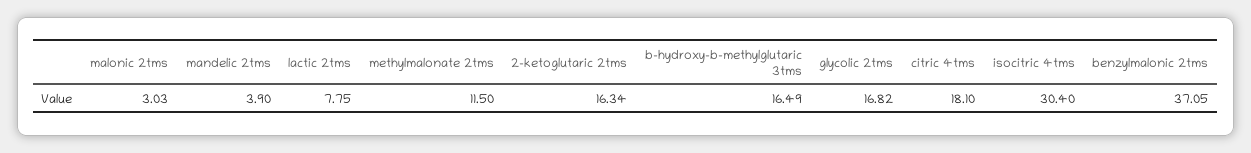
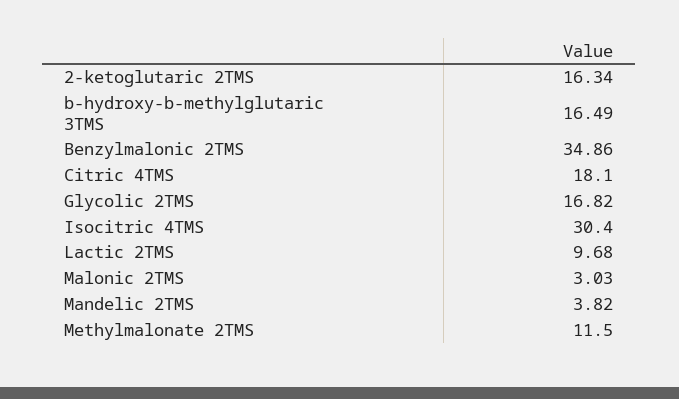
mandelic 2tms: 3.9 -> 3.82
lactic 2tms: 7.75 -> 9.68
benzylmalonic 2tms: 37.05 -> 34.86

